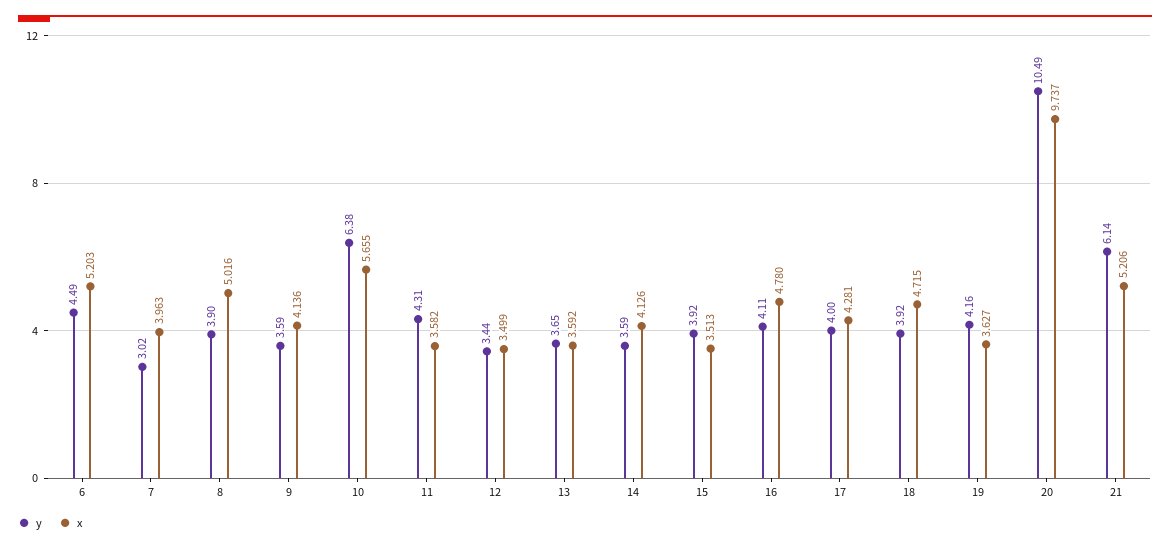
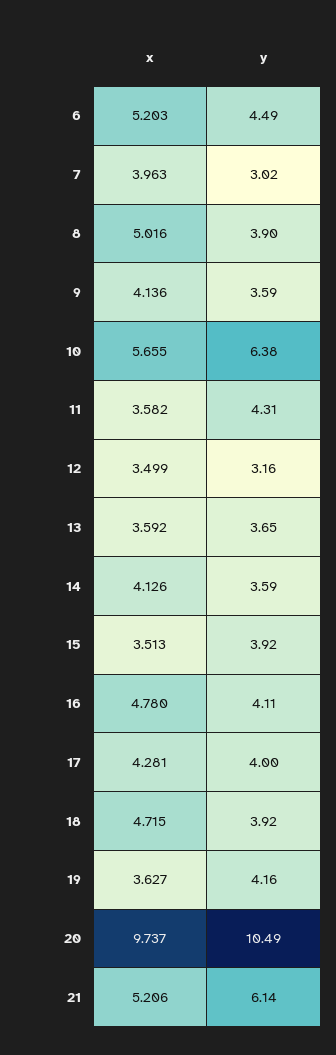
y, 12: 3.44 -> 3.16

